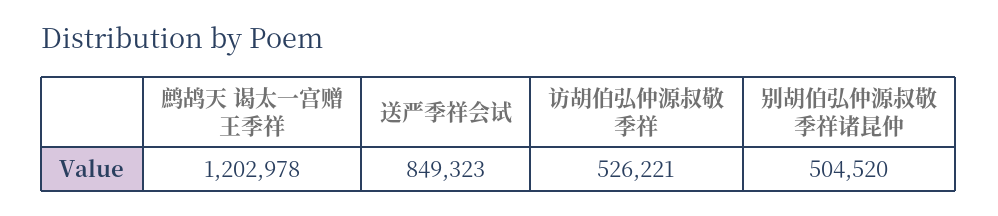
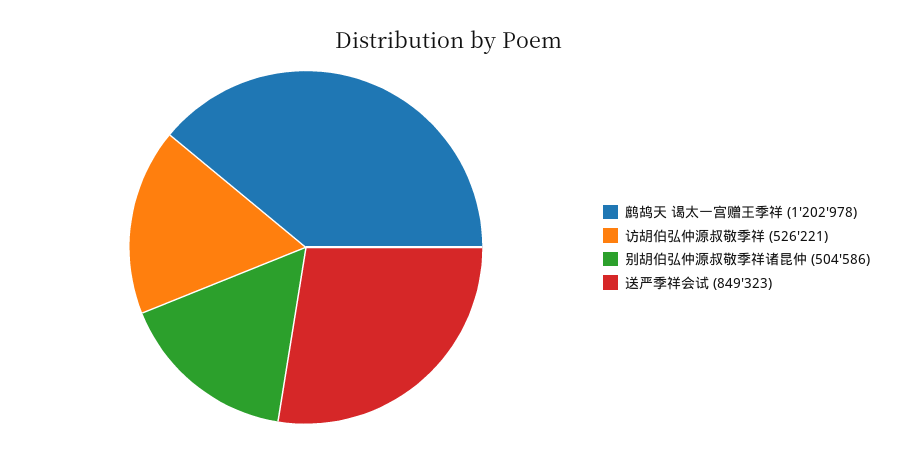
别胡伯弘仲源叔敬季祥诸昆仲: 504520 -> 504586

